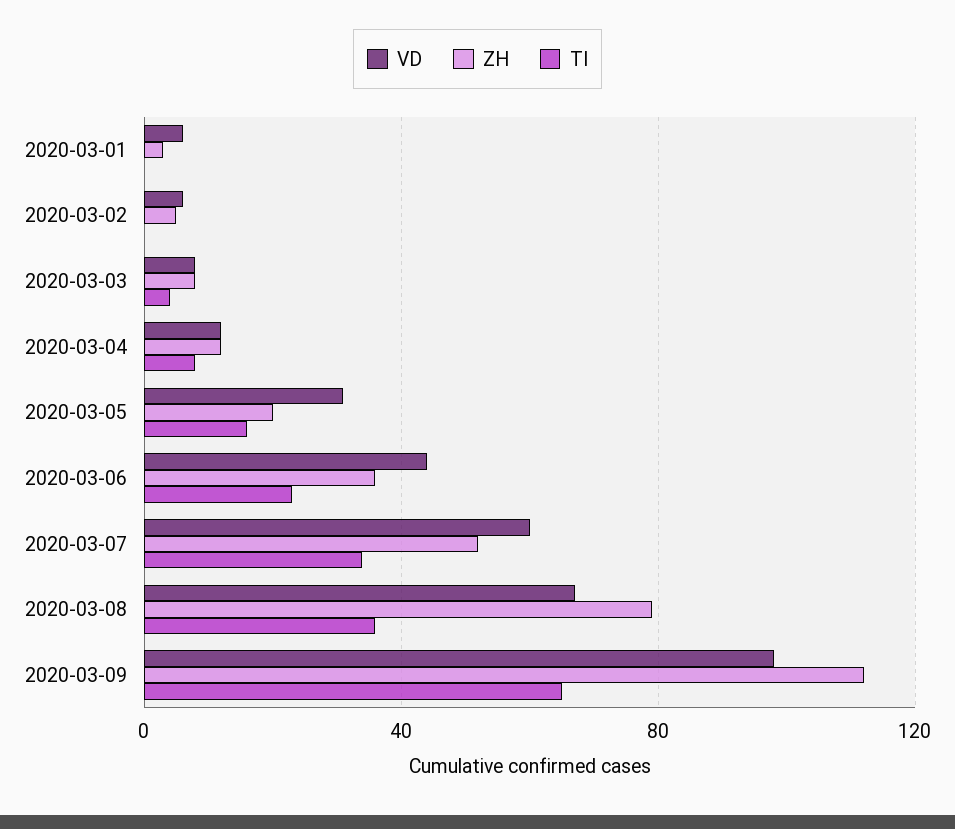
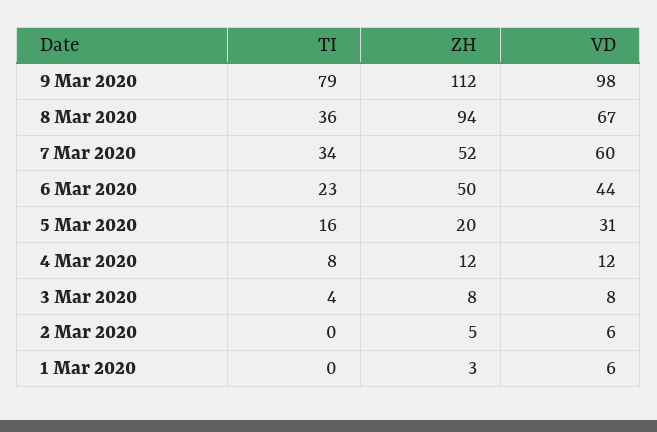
ZH, 2020-03-06: 35 -> 50
ZH, 2020-03-08: 80 -> 94
TI, 2020-03-09: 65 -> 79

